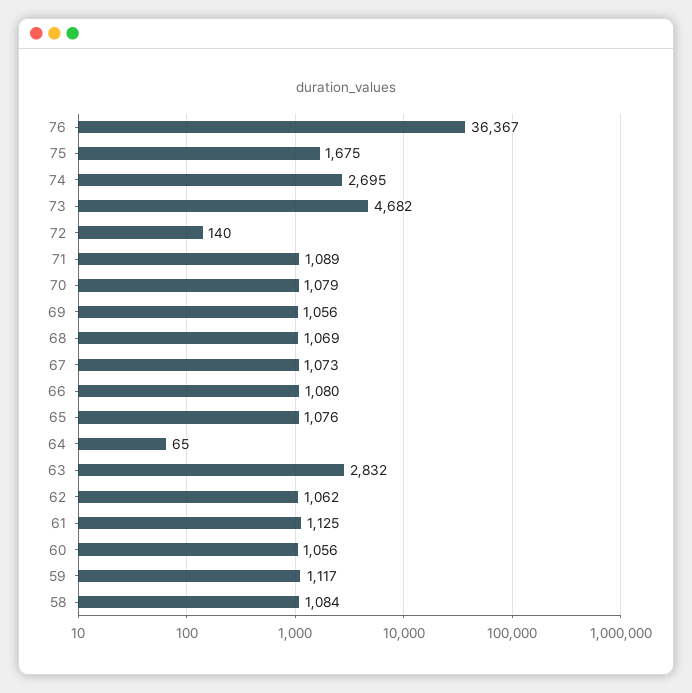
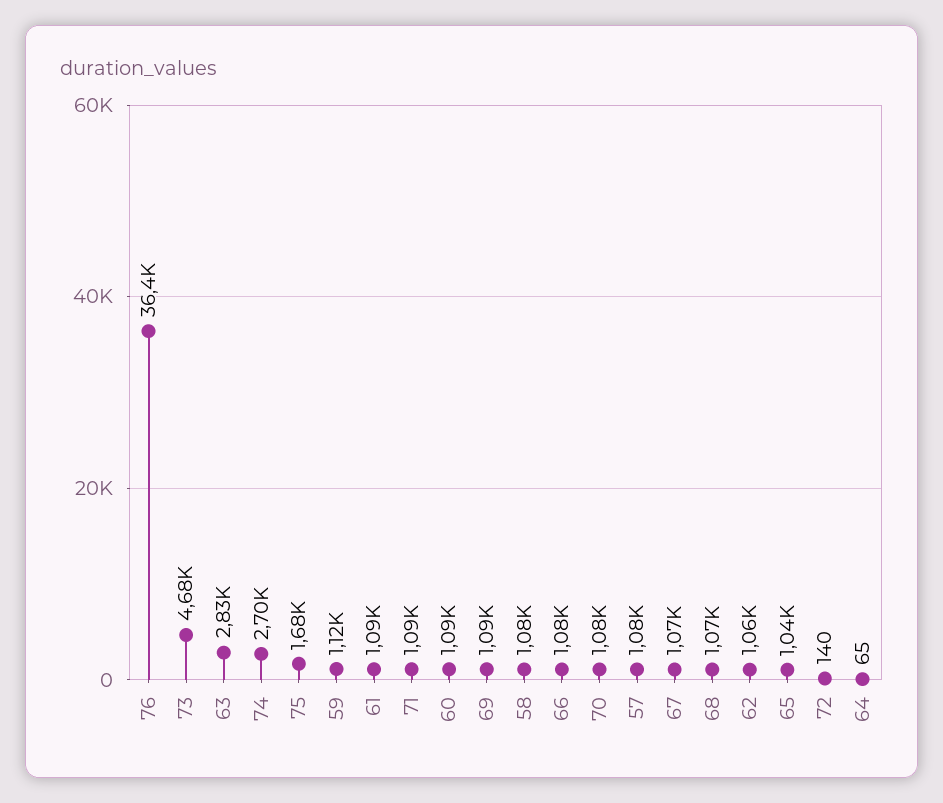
69: 1056 -> 1090
65: 1076 -> 1040
61: 1125 -> 1090
60: 1056 -> 1090
57: none -> 1080

